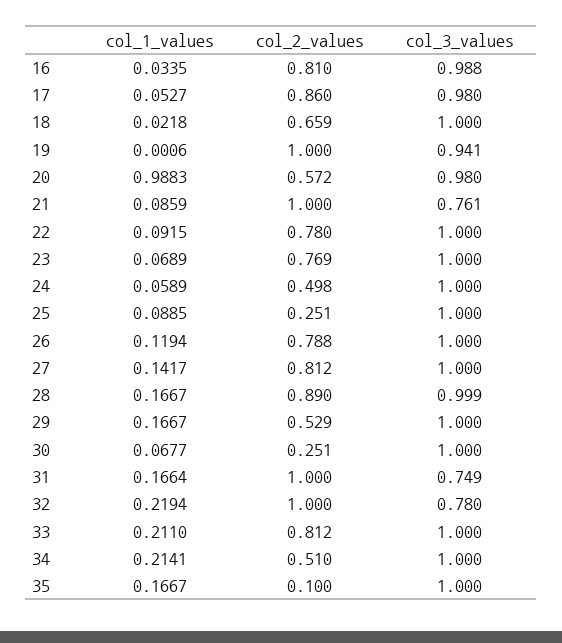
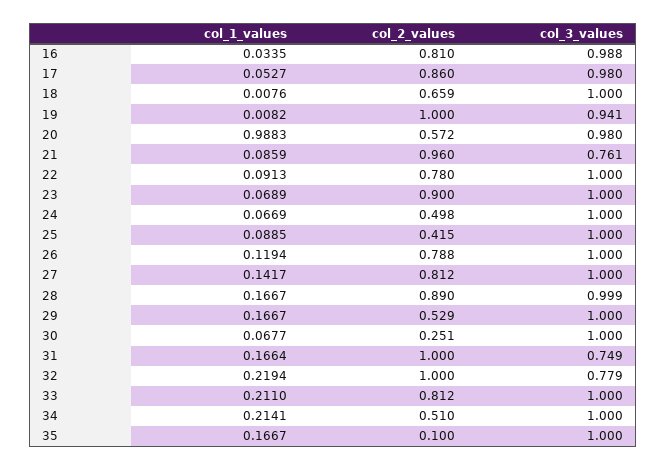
col_1_values, 18: 0.0218 -> 0.0076
col_1_values, 19: 0.0006 -> 0.0082
col_2_values, 21: 1 -> 0.96
col_1_values, 22: 0.0915 -> 0.0913
col_2_values, 23: 0.769 -> 0.9
col_1_values, 24: 0.0589 -> 0.0669
col_2_values, 25: 0.251 -> 0.415
col_3_values, 32: 0.78 -> 0.779

